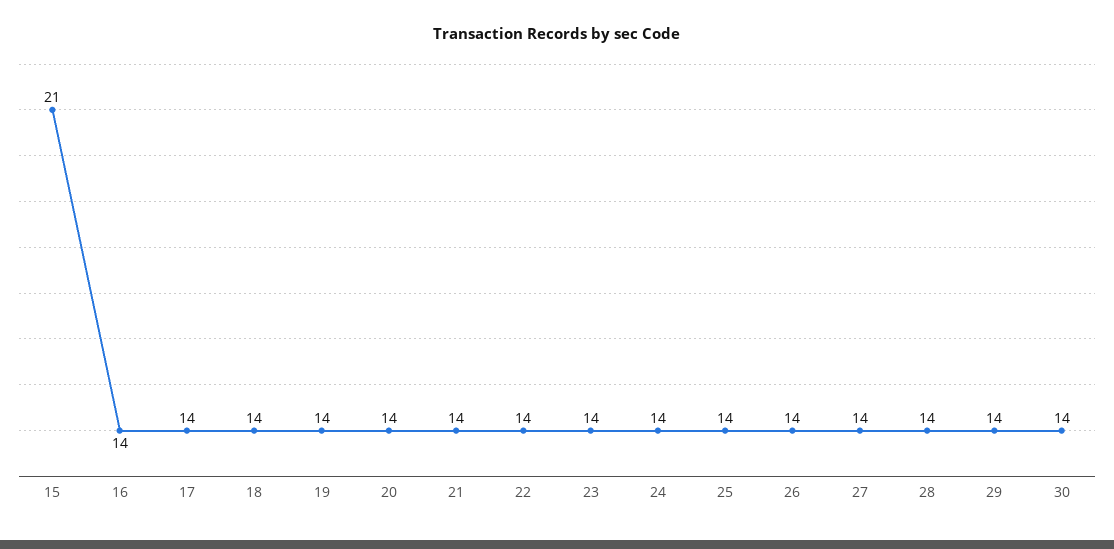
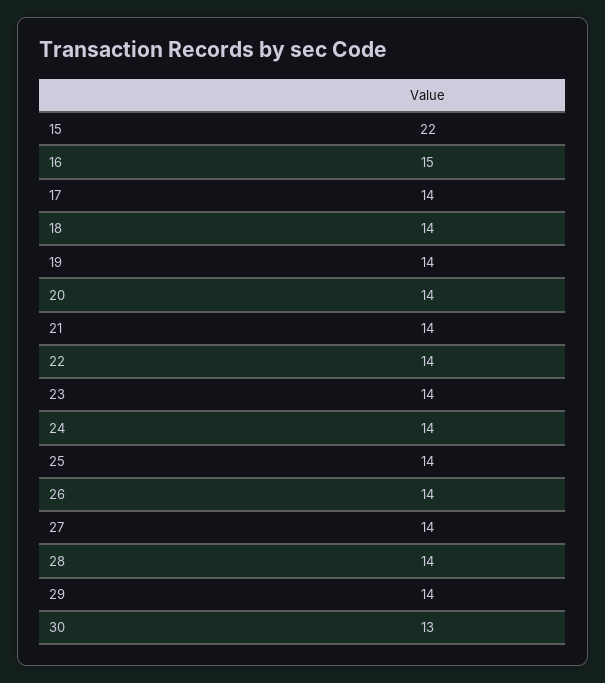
15: 21 -> 22
16: 14 -> 15
30: 14 -> 13

